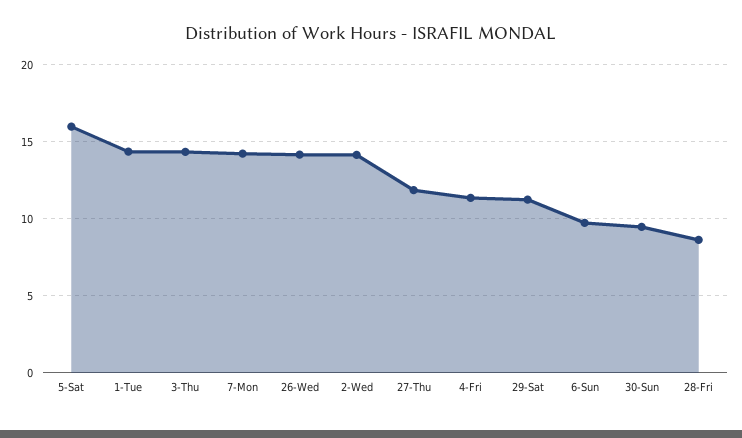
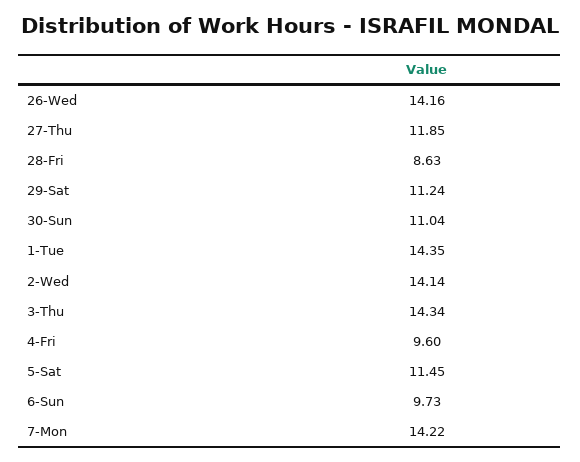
5-Sat: 16 -> 11.45
4-Fri: 11.5 -> 9.6
30-Sun: 9.5 -> 11.04

